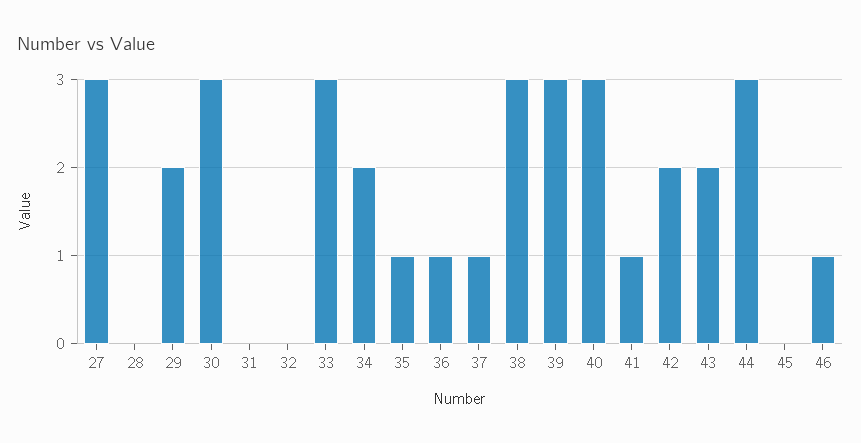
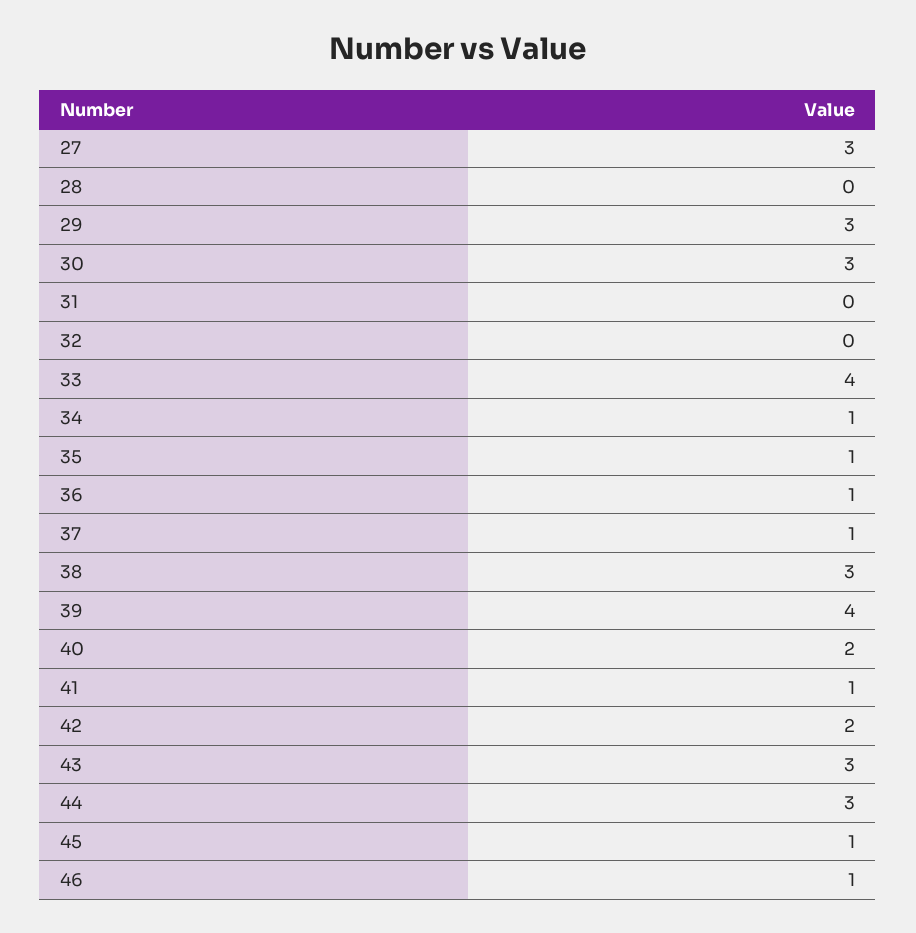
29: 2 -> 3
33: 3 -> 4
34: 2 -> 1
39: 3 -> 4
40: 3 -> 2
43: 2 -> 3
45: 0 -> 1

